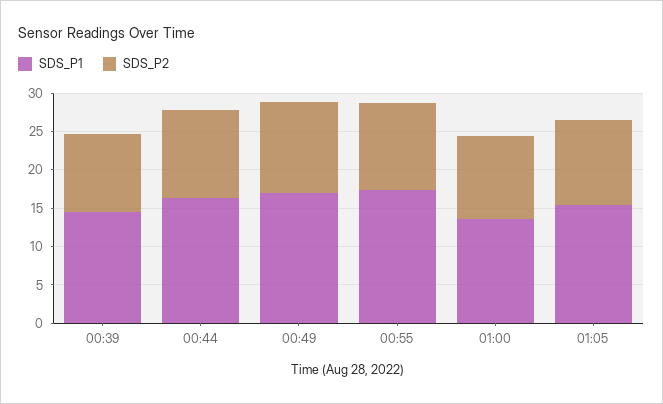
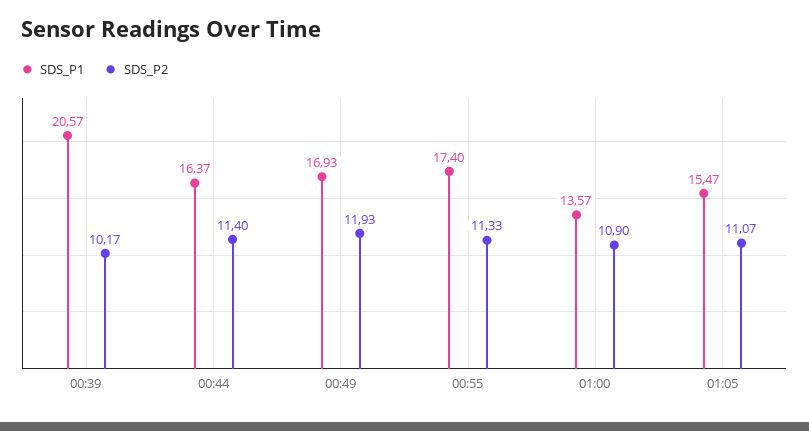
SDS_P1, 00:39: 15 -> 20.57

